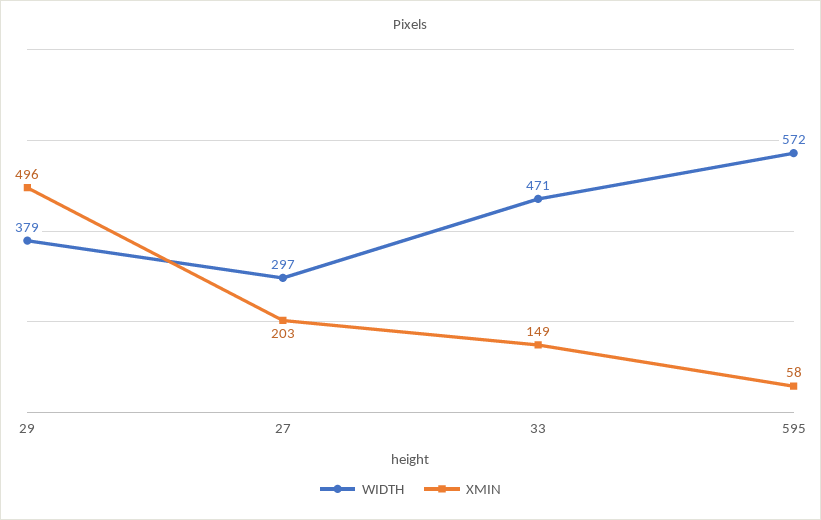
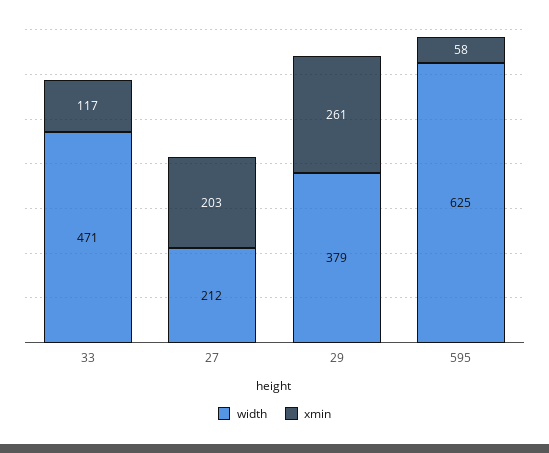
XMIN, 29: 496 -> 261
WIDTH, 27: 297 -> 212
XMIN, 33: 149 -> 117
WIDTH, 595: 572 -> 625

